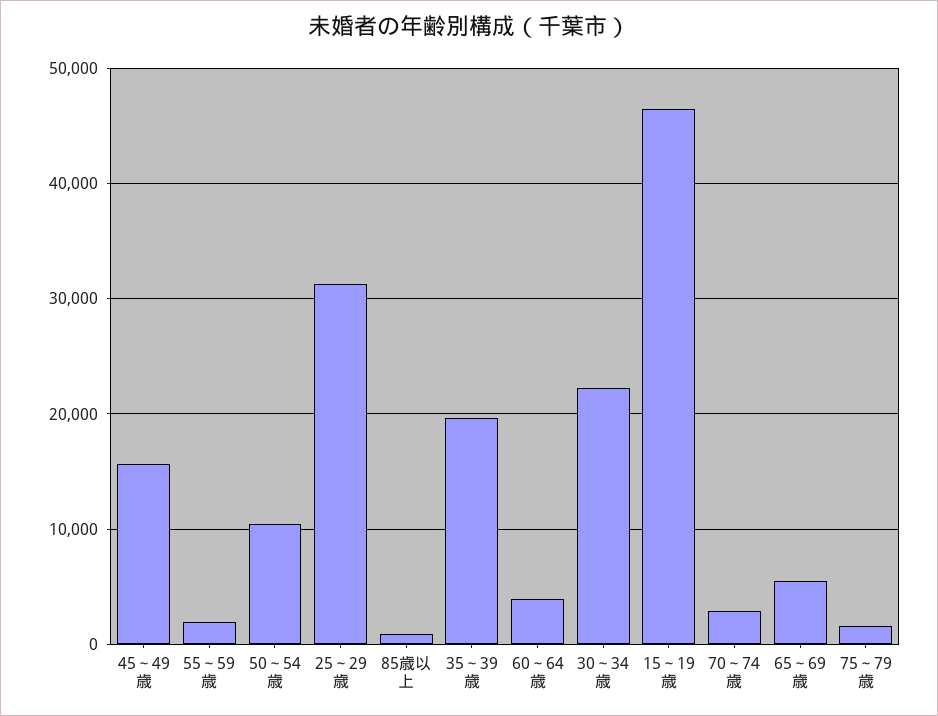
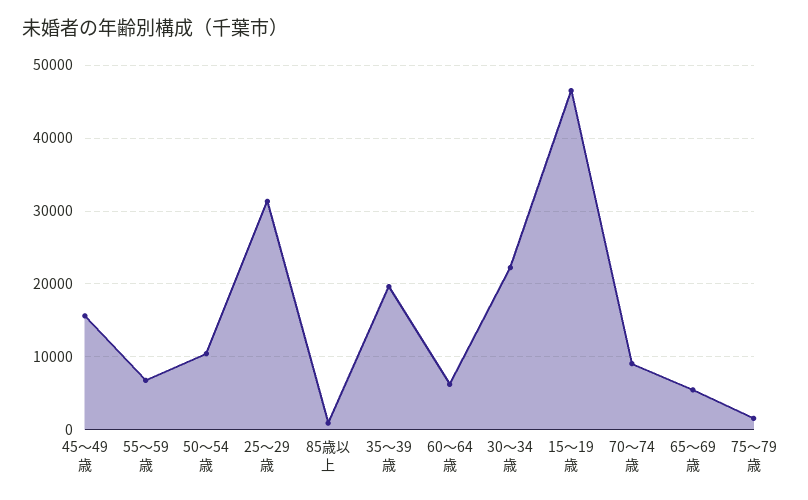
55～59歳: 2000 -> 7000
60～64歳: 4000 -> 6000
70～74歳: 3000 -> 9000

